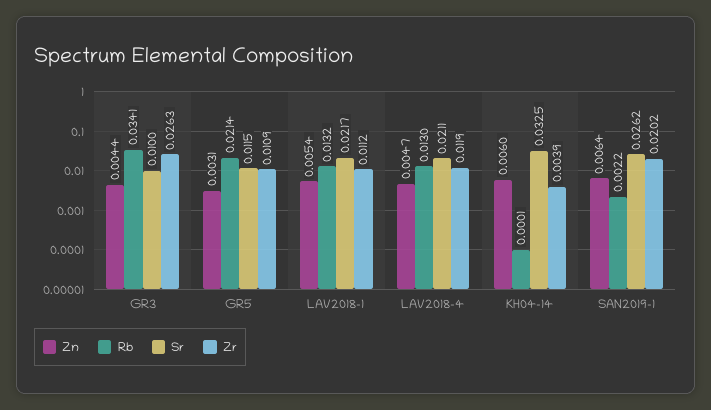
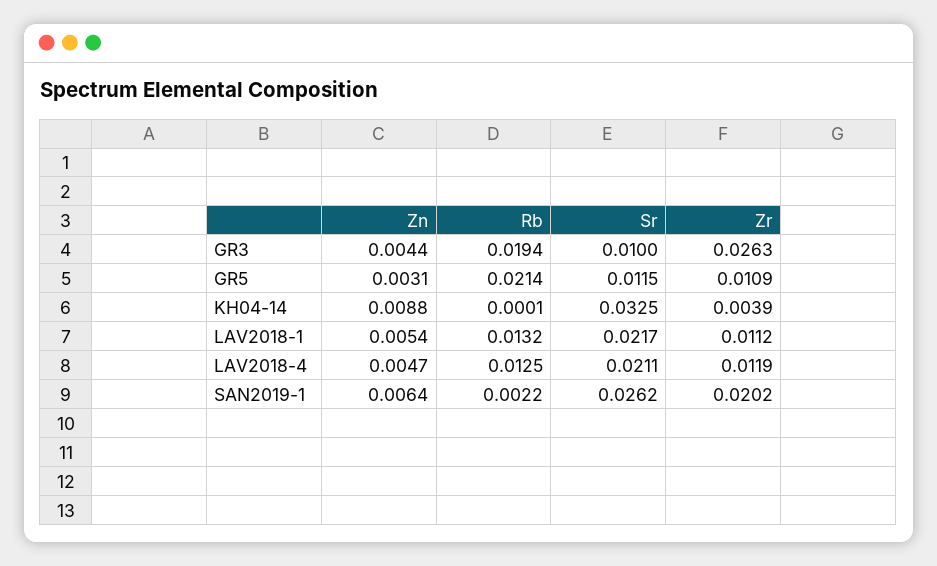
Rb, GR3: 0.0341 -> 0.0194
Rb, LAV2018-4: 0.013 -> 0.0125
Zn, KH04-14: 0.006 -> 0.0088

